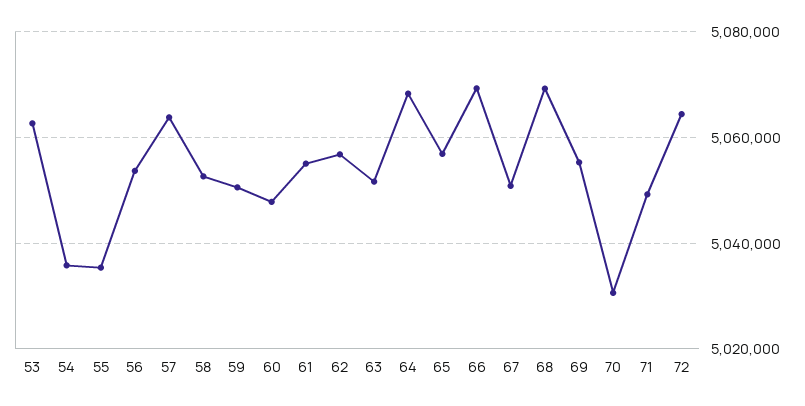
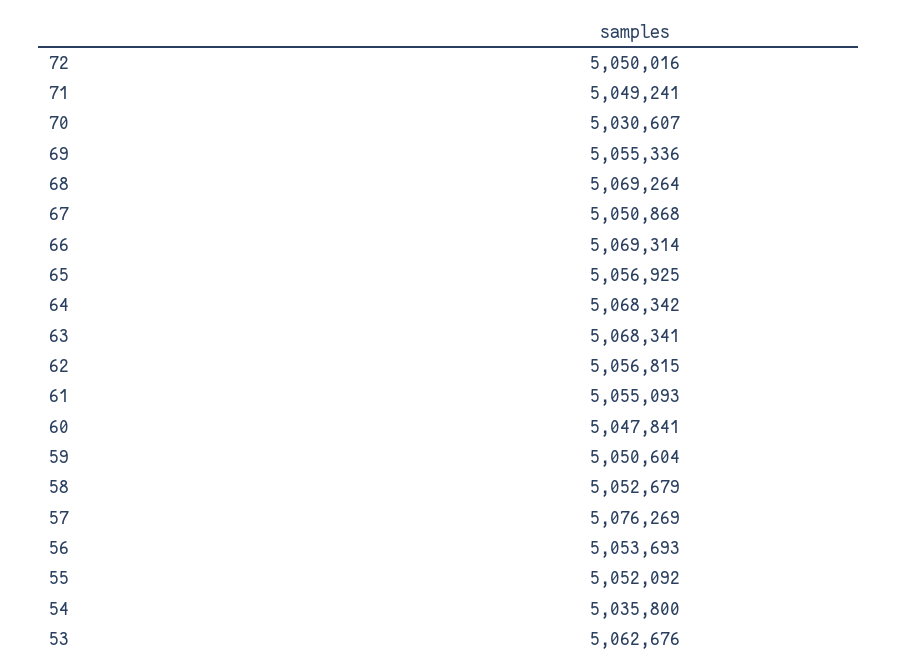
55: 5036000 -> 5052092
57: 5064000 -> 5076269
63: 5052000 -> 5068341
72: 5064000 -> 5050016

